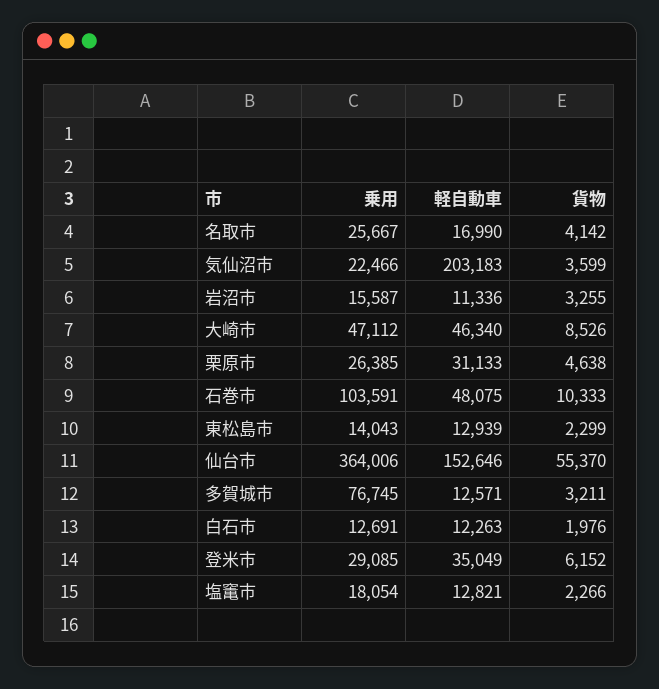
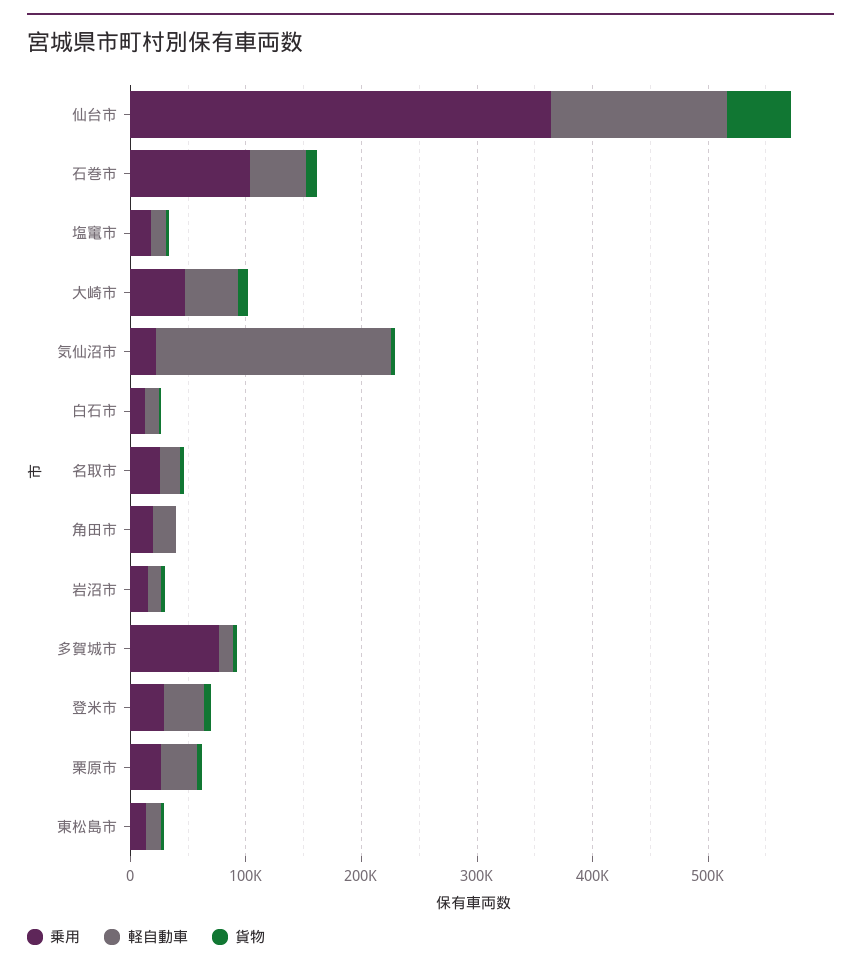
乗用, 角田市: none -> 20000
軽自動車, 角田市: none -> 20000
貨物, 角田市: none -> 0

